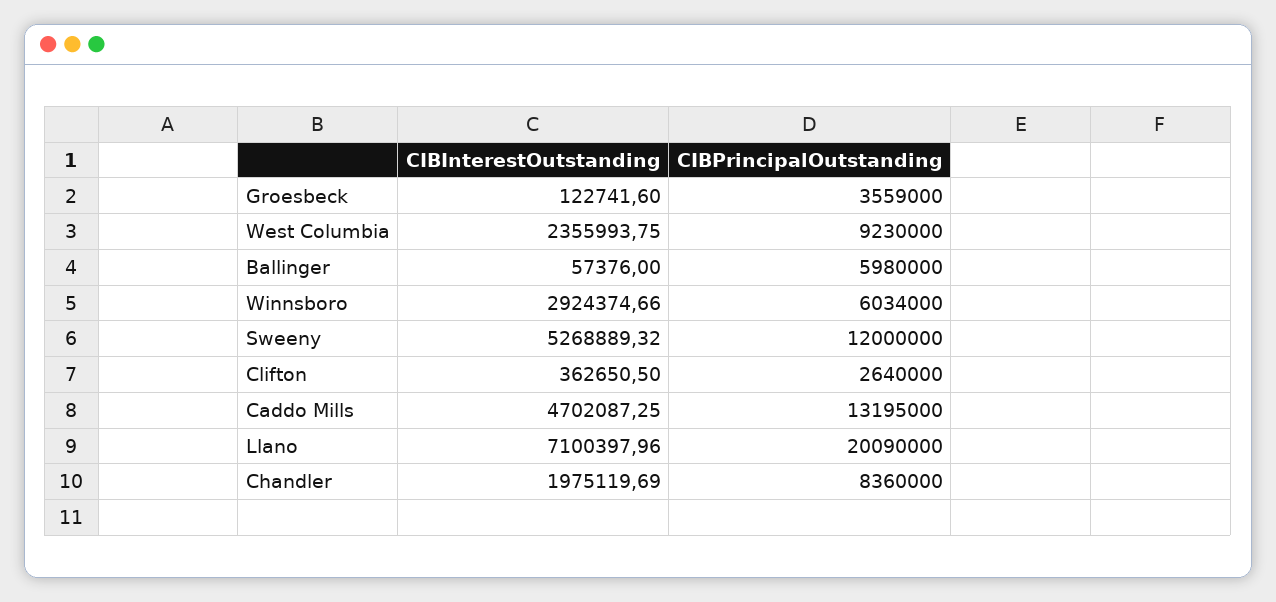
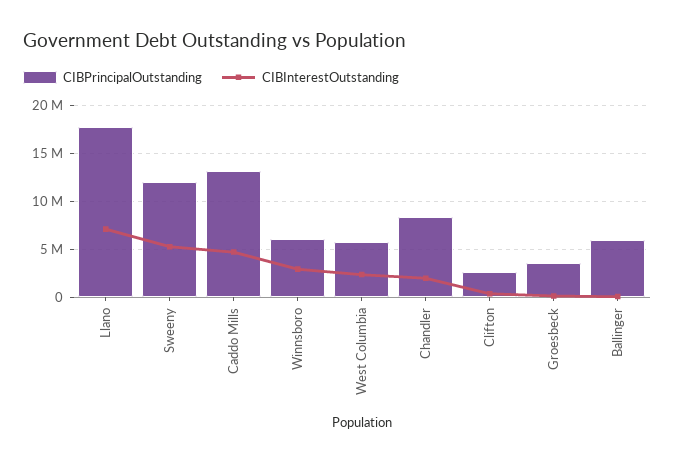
CIBPrincipalOutstanding, West Columbia: 9230000 -> 6000000
CIBPrincipalOutstanding, Llano: 20090000 -> 18000000

